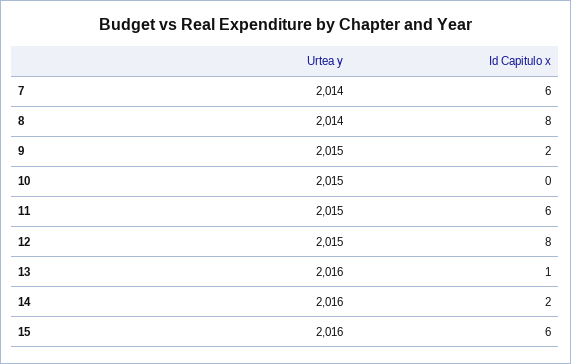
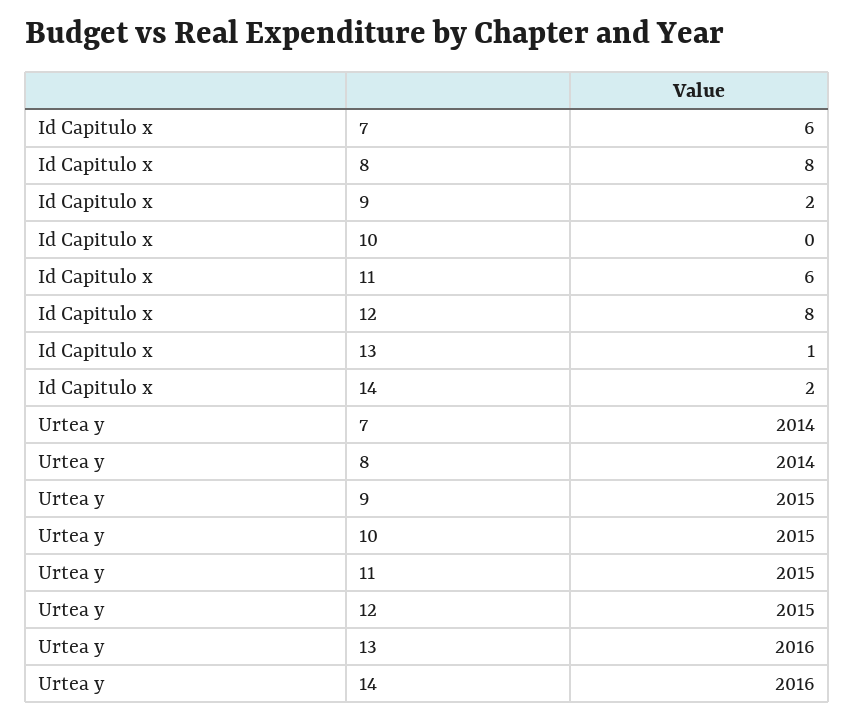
Urtea y, 15: 2016 -> none
Id Capitulo x, 15: 6 -> none

